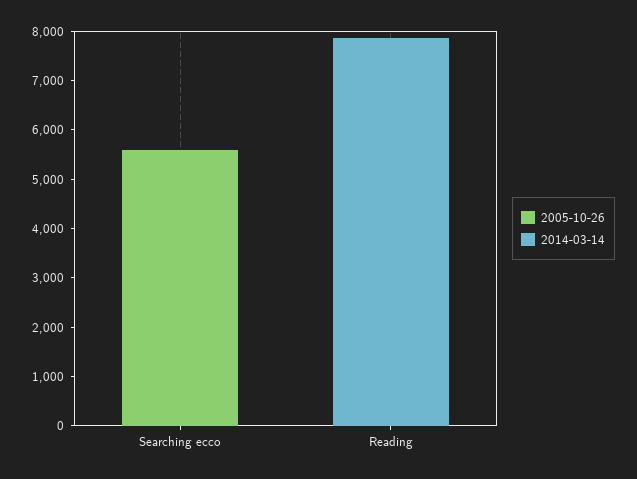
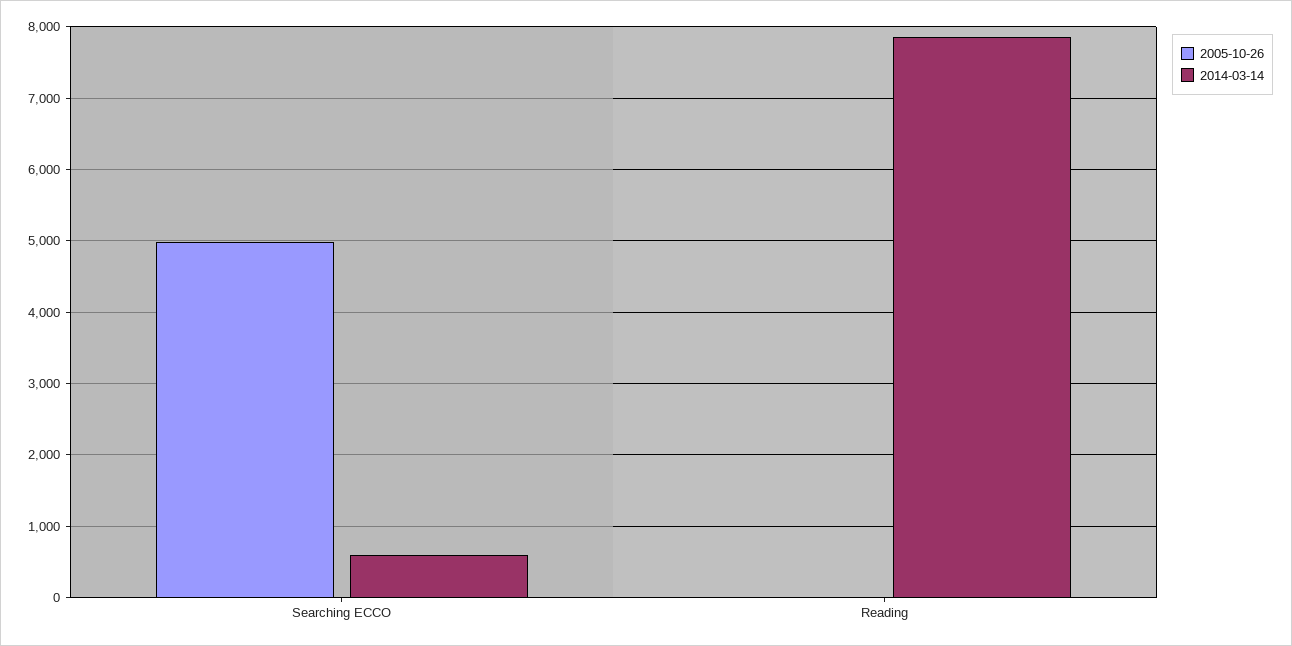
2005-10-26, Searching ecco: 5600 -> 5000
2014-03-14, Searching ecco: 0 -> 600

